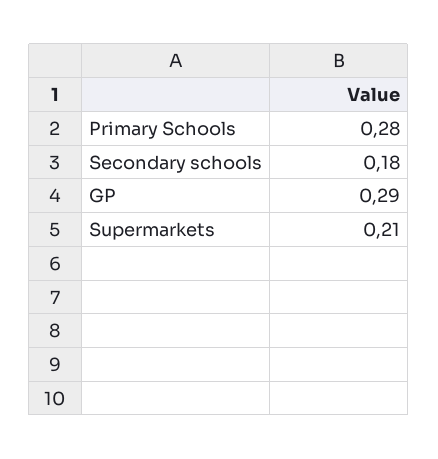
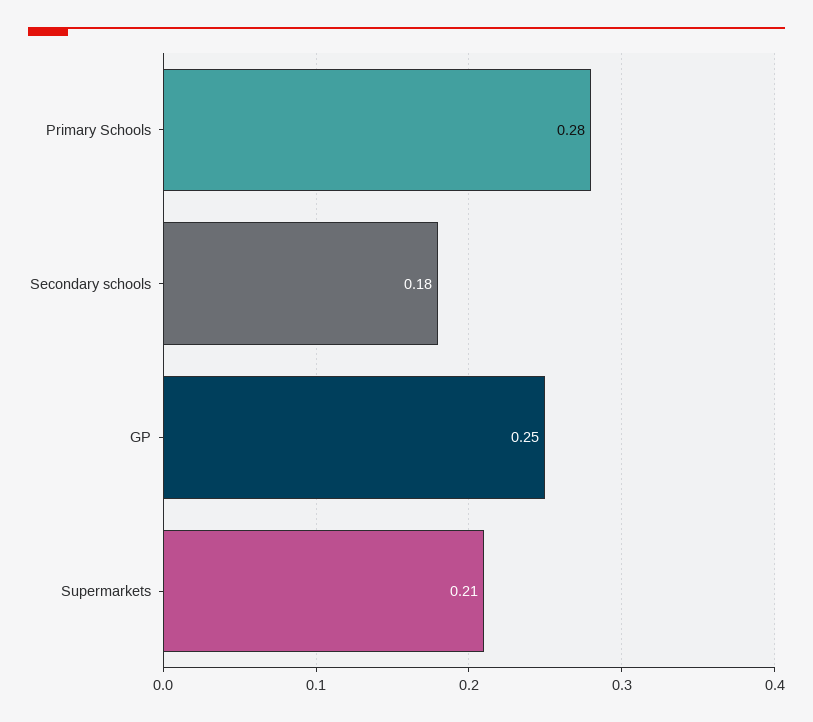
GP: 0.29 -> 0.25

